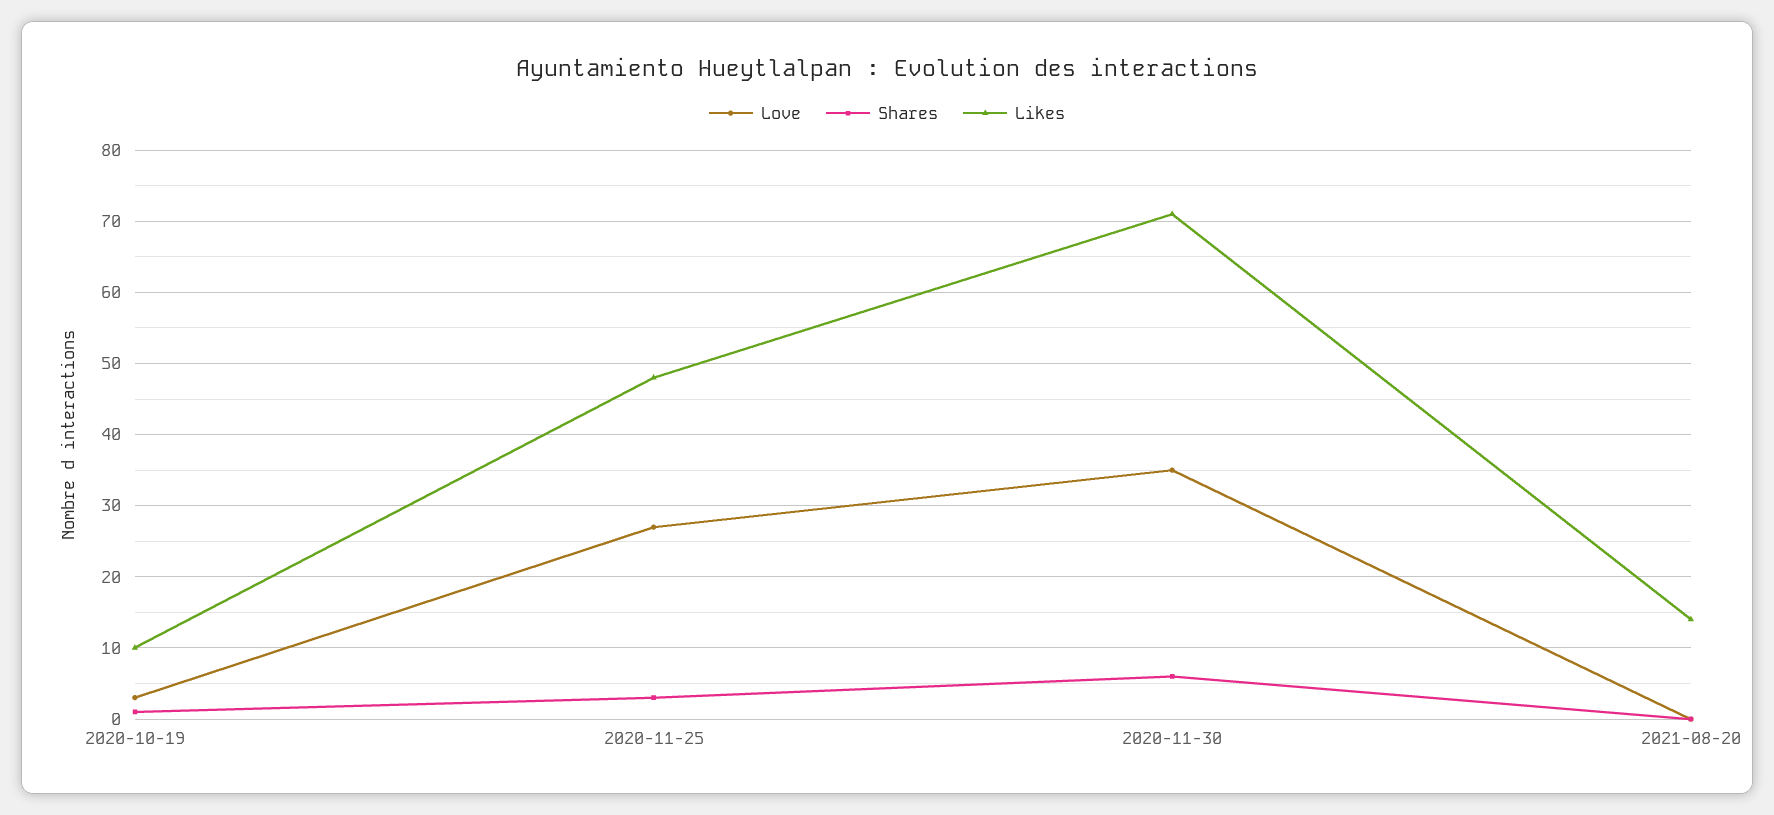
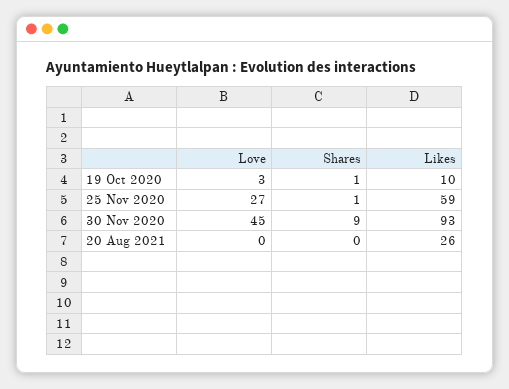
Shares, 2020-11-25: 3 -> 1
Likes, 2020-11-25: 48 -> 59
Love, 2020-11-30: 35 -> 45
Shares, 2020-11-30: 6 -> 9
Likes, 2020-11-30: 71 -> 93
Likes, 2021-08-20: 14 -> 26

